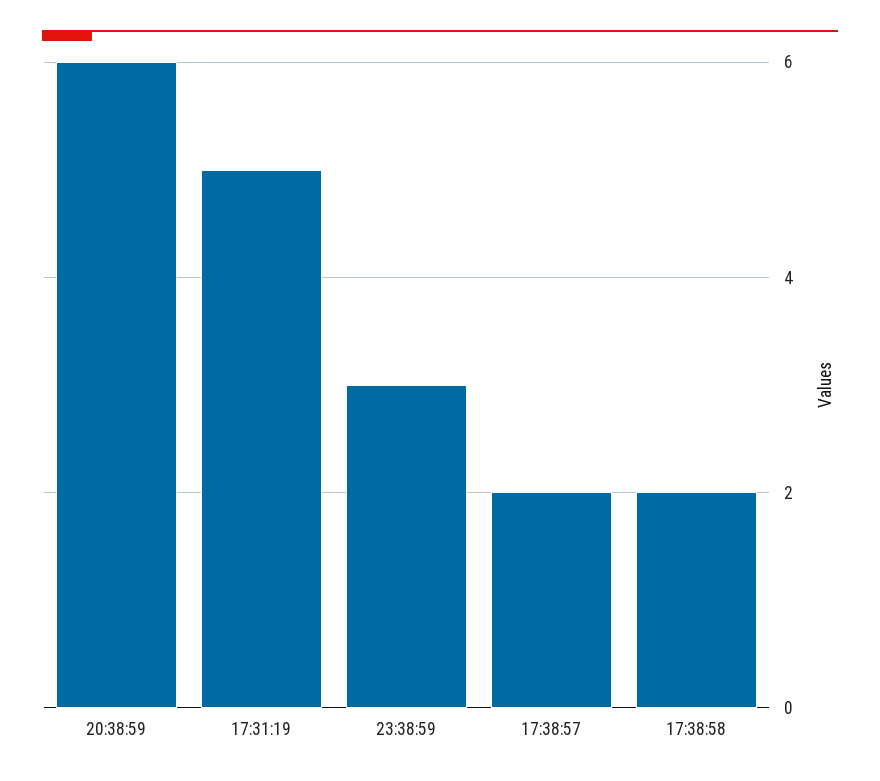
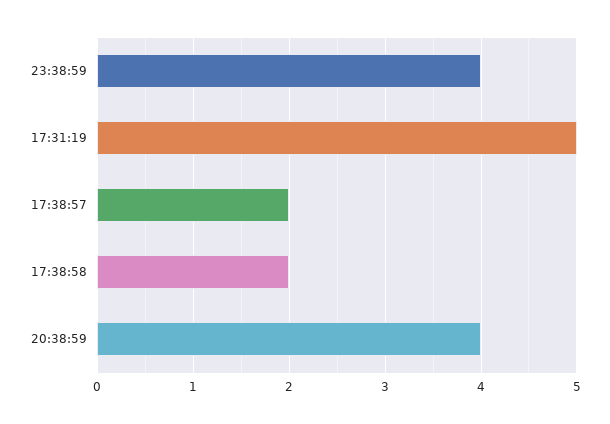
20:38:59: 6 -> 4
23:38:59: 3 -> 4

